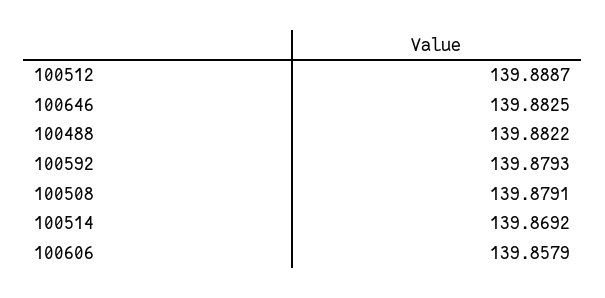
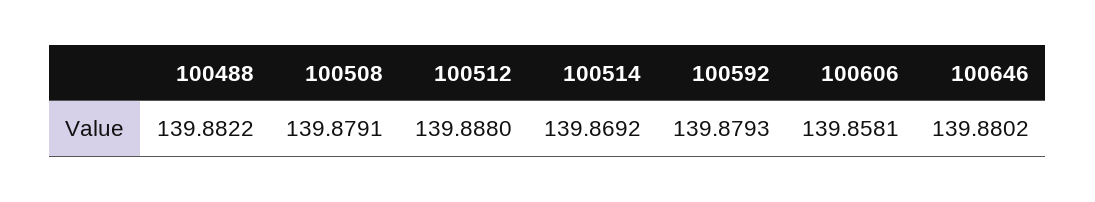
100512: 139.8887 -> 139.888
100646: 139.8825 -> 139.8802
100606: 139.8579 -> 139.8581

